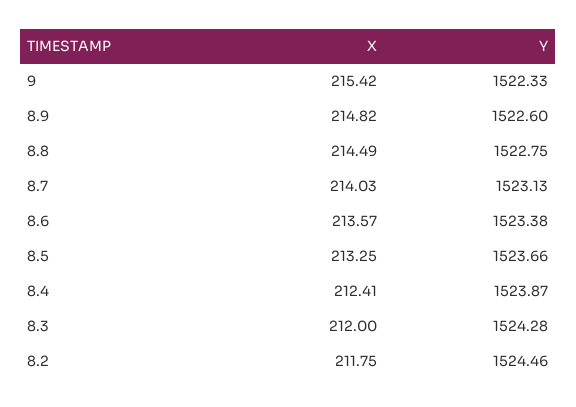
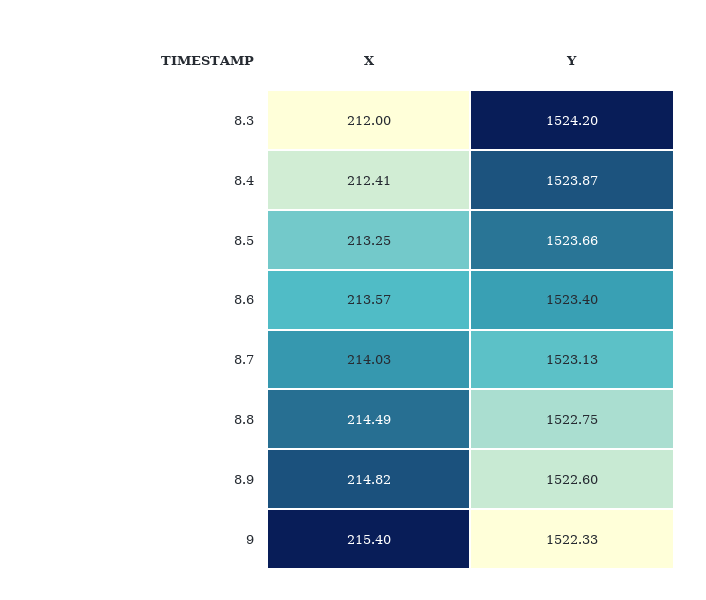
X, 9: 215.42 -> 215.4
Y, 8.6: 1523.38 -> 1523.4
Y, 8.3: 1524.28 -> 1524.2
X, 8.2: 211.75 -> none
Y, 8.2: 1524.46 -> none

